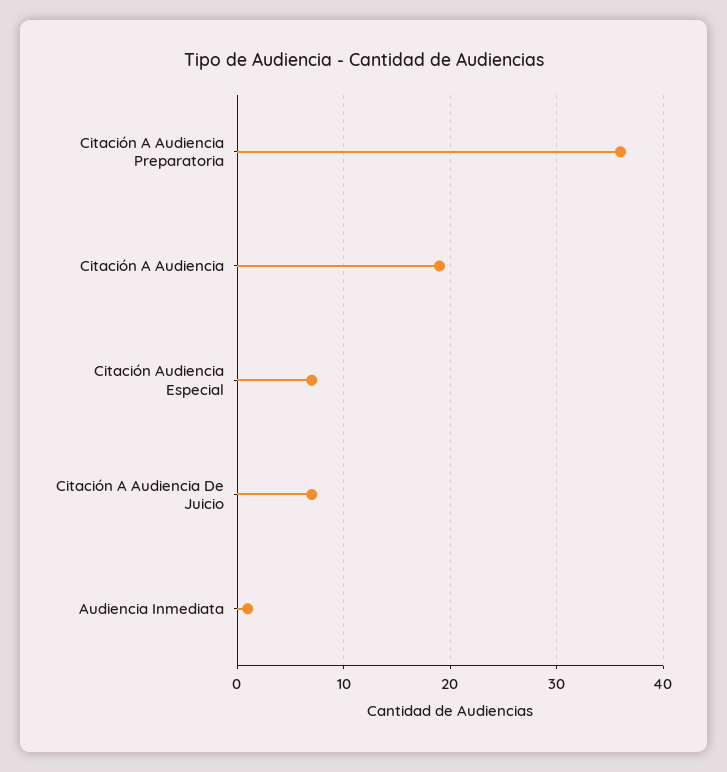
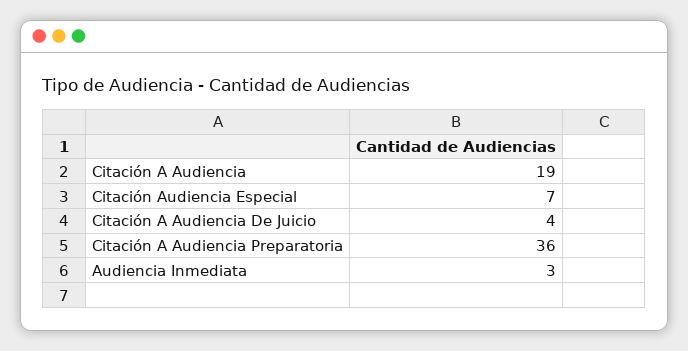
Citación A Audiencia De Juicio: 7 -> 4
Audiencia Inmediata: 1 -> 3

